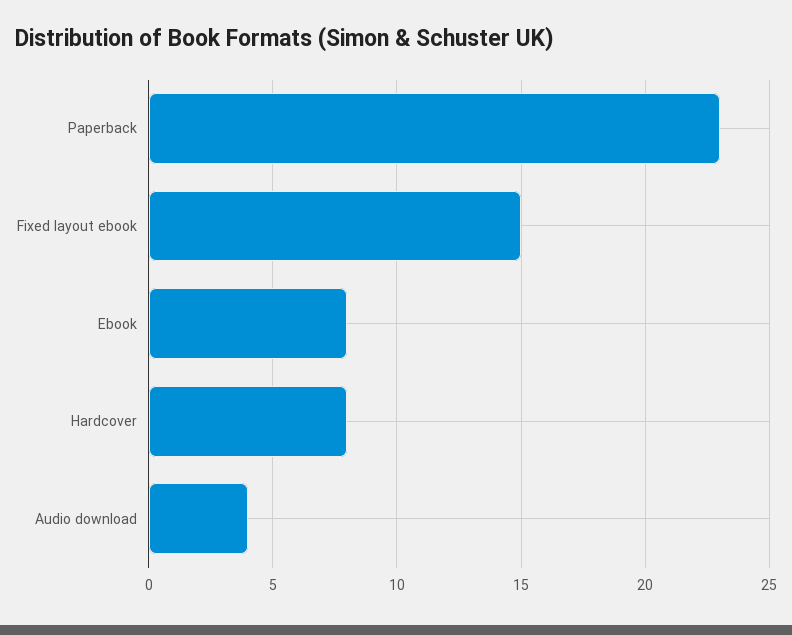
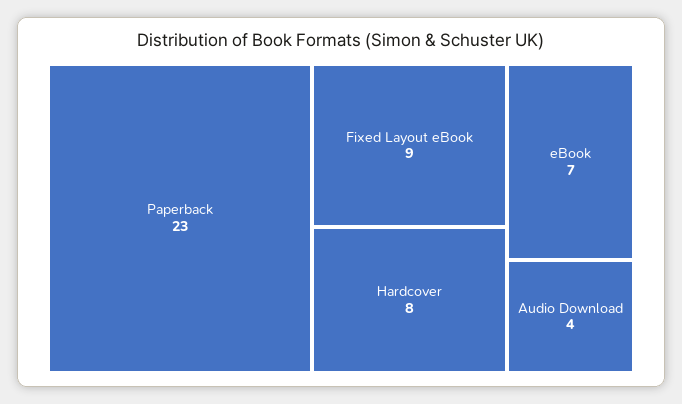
Fixed layout ebook: 15 -> 9
Ebook: 8 -> 7

